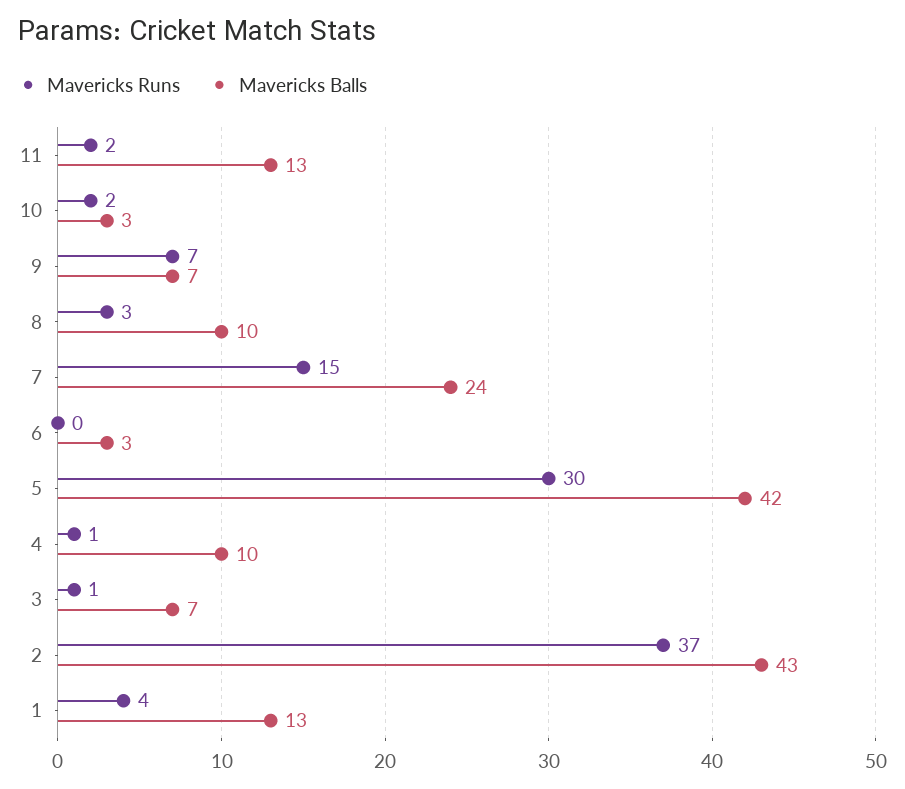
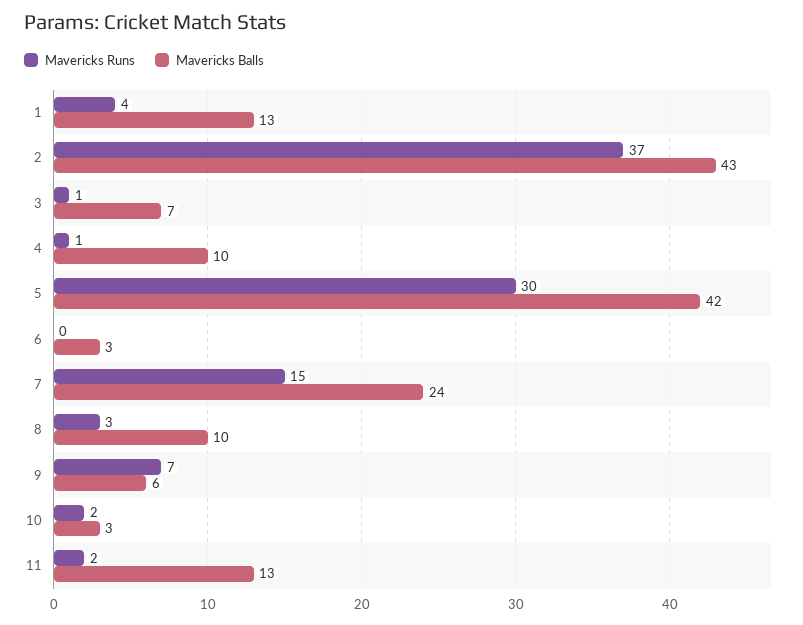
Mavericks Balls, 9: 7 -> 6

